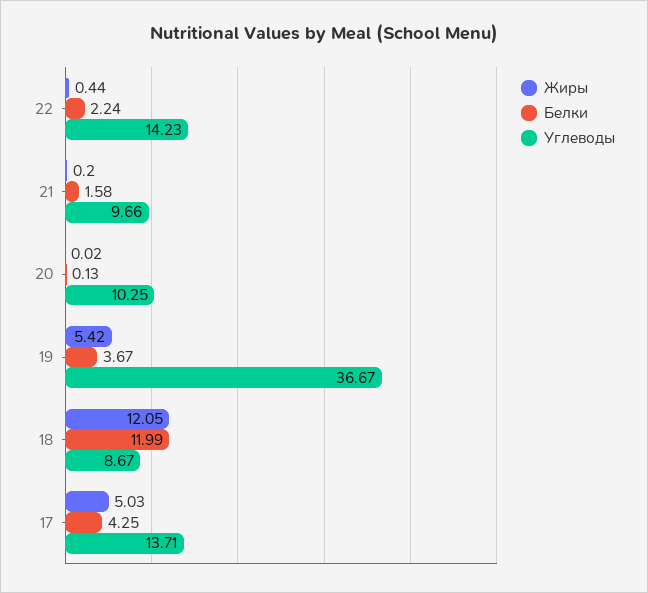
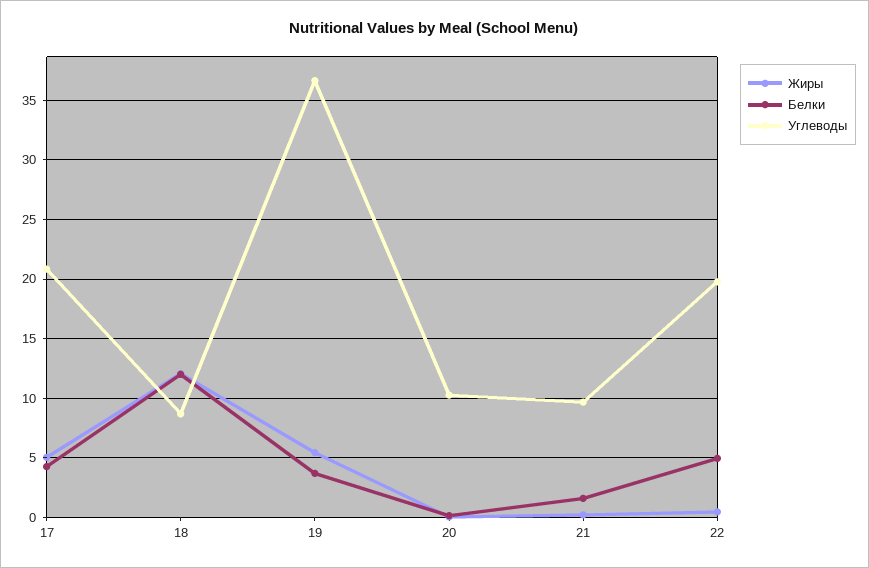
Белки, 22: 2.24 -> 5
Углеводы, 22: 14.23 -> 20
Углеводы, 17: 13.71 -> 21

